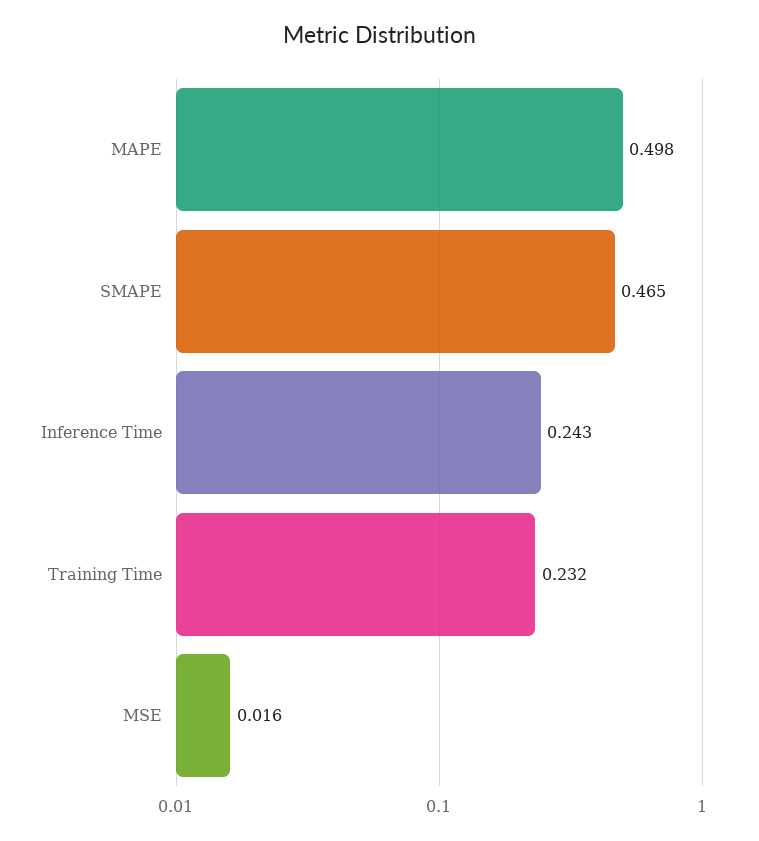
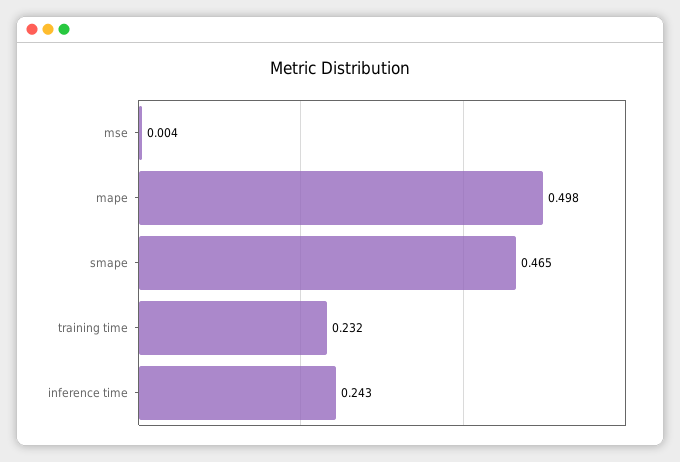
MSE: 0.016 -> 0.004

